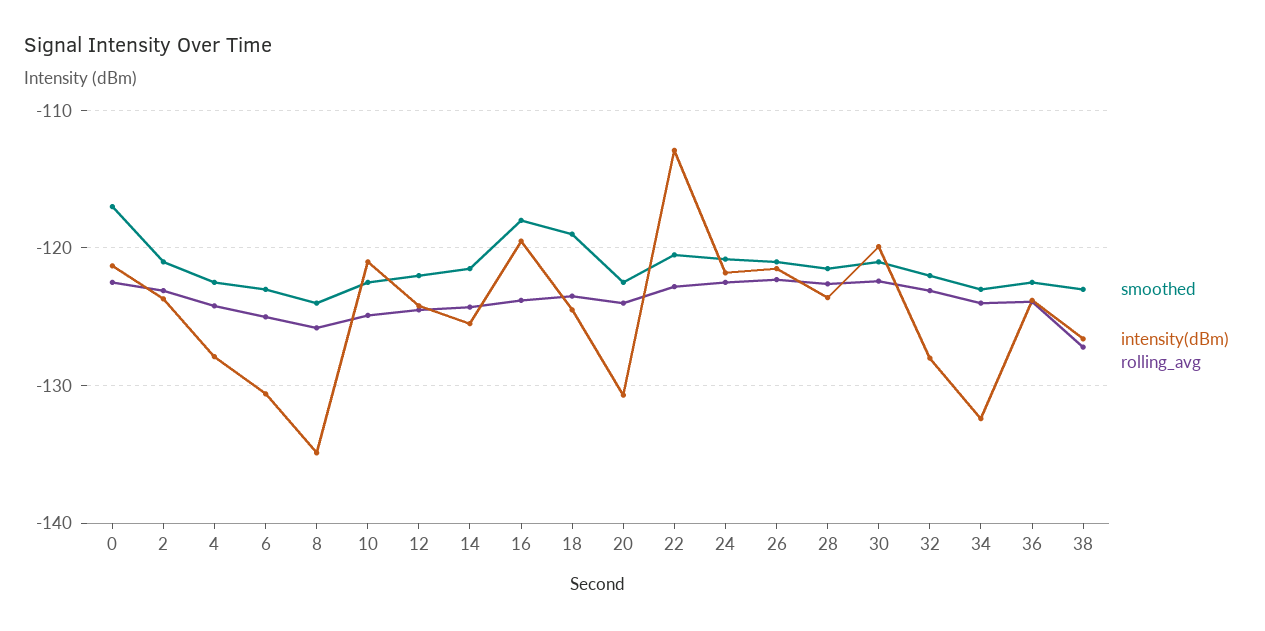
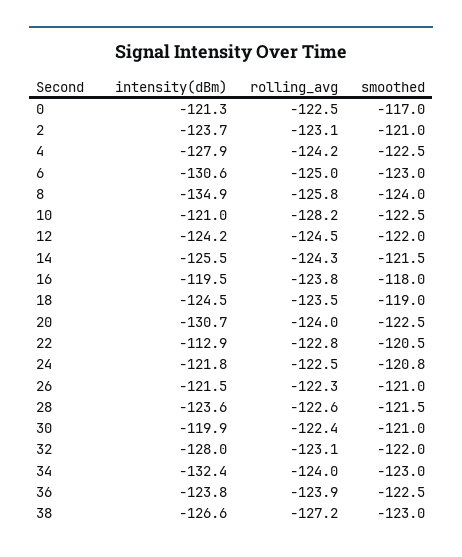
rolling_avg, 10: -125 -> -128.2

